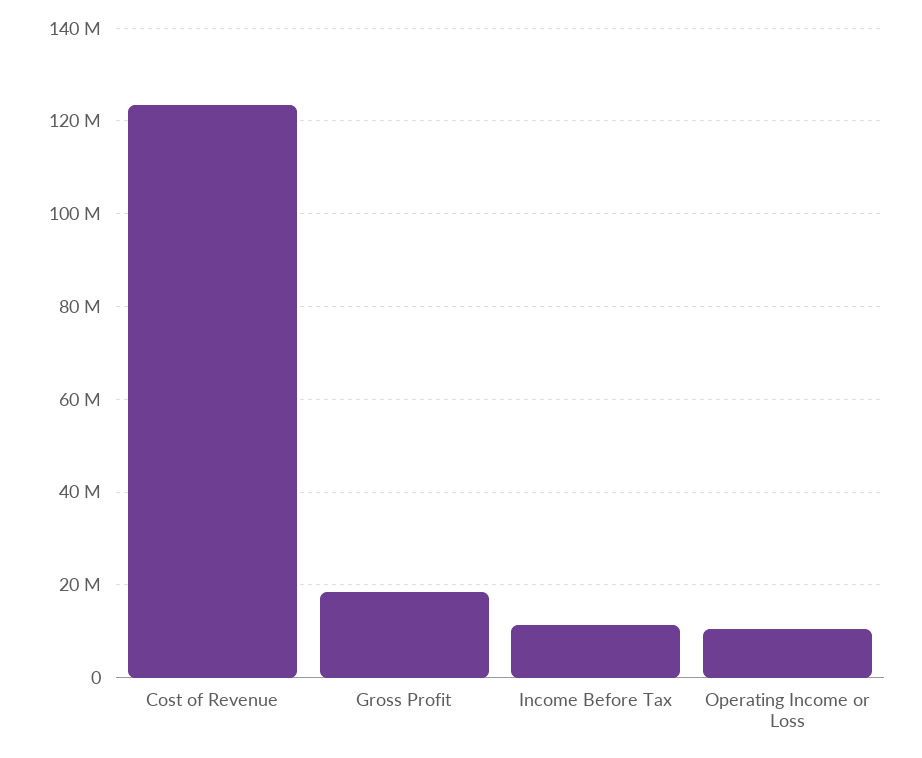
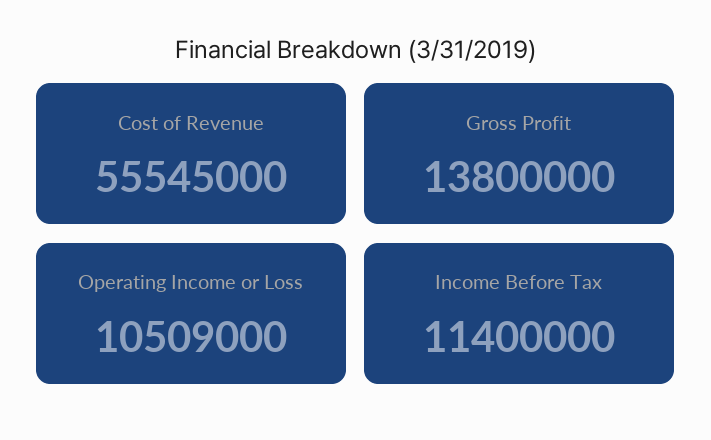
Cost of Revenue: 124000000 -> 55545000
Gross Profit: 18000000 -> 13800000

